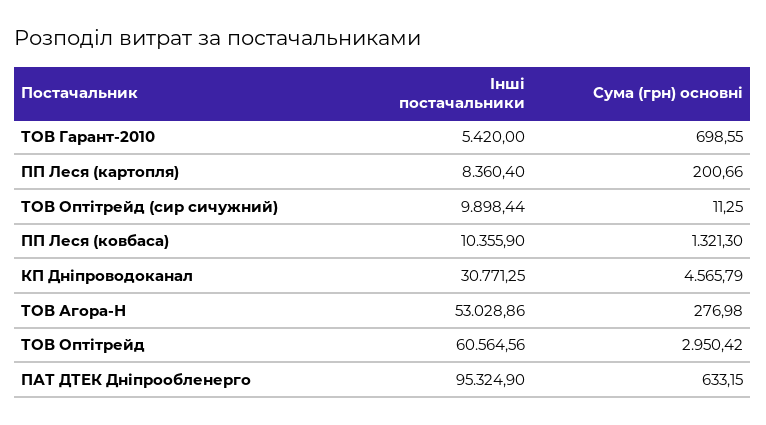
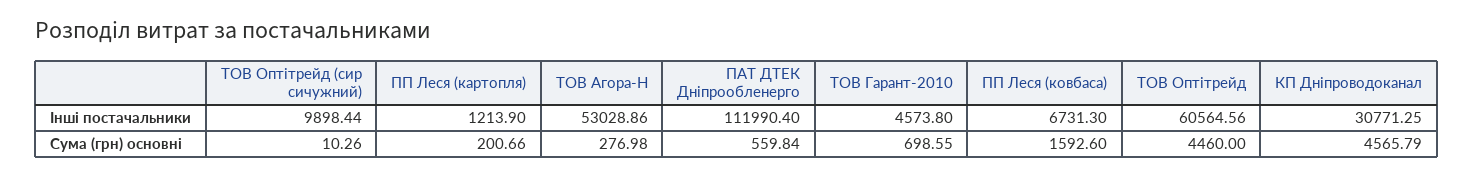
Інші постачальники, ТОВ Гарант-2010: 5420 -> 4573.8
Інші постачальники, ПП Леся (картопля): 8360.4 -> 1213.9
Сума (грн) основні, ТОВ Оптітрейд (сир сичужний): 11.25 -> 10.26
Інші постачальники, ПП Леся (ковбаса): 10355.9 -> 6731.3
Сума (грн) основні, ПП Леся (ковбаса): 1321.3 -> 1592.6
Сума (грн) основні, ТОВ Оптітрейд: 2950.42 -> 4460
Інші постачальники, ПАТ ДТЕК Дніпрообленерго: 95324.9 -> 111990.4
Сума (грн) основні, ПАТ ДТЕК Дніпрообленерго: 633.15 -> 559.84

